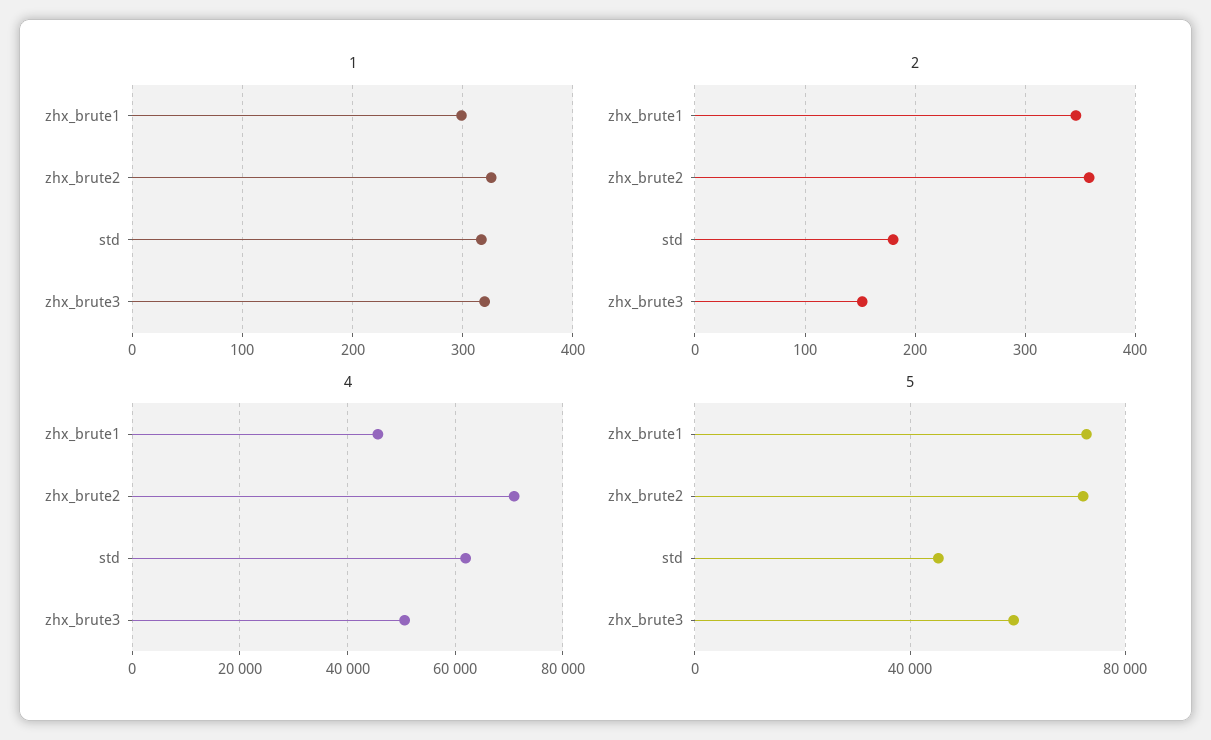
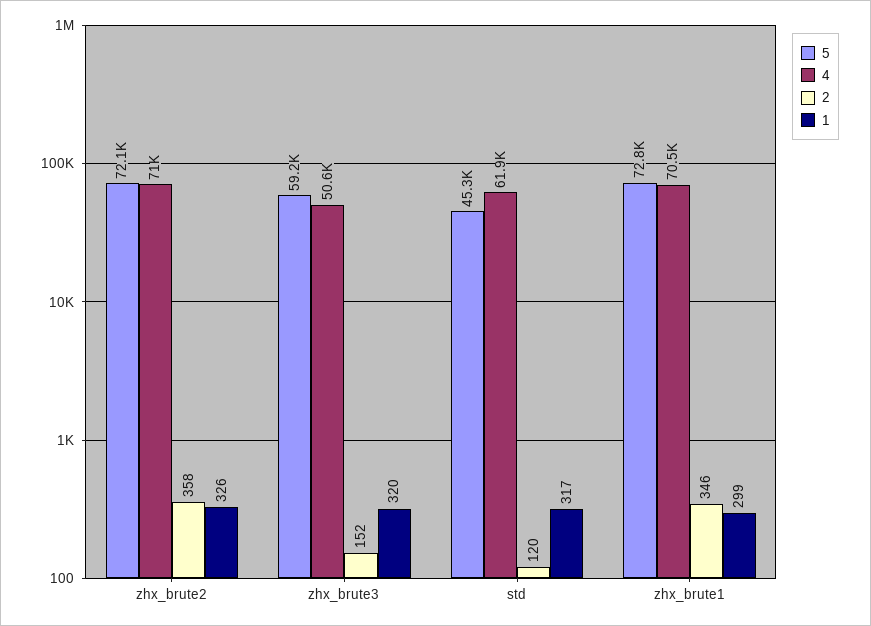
2, std: 180 -> 120
4, zhx_brute1: 46000 -> 70500

